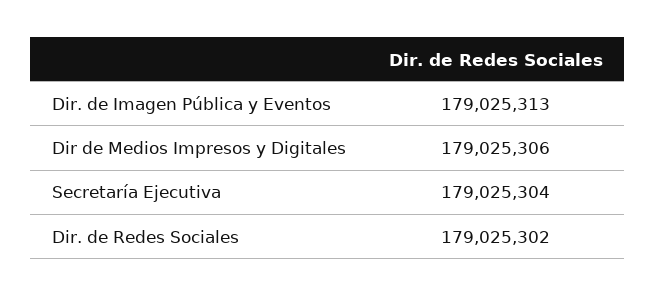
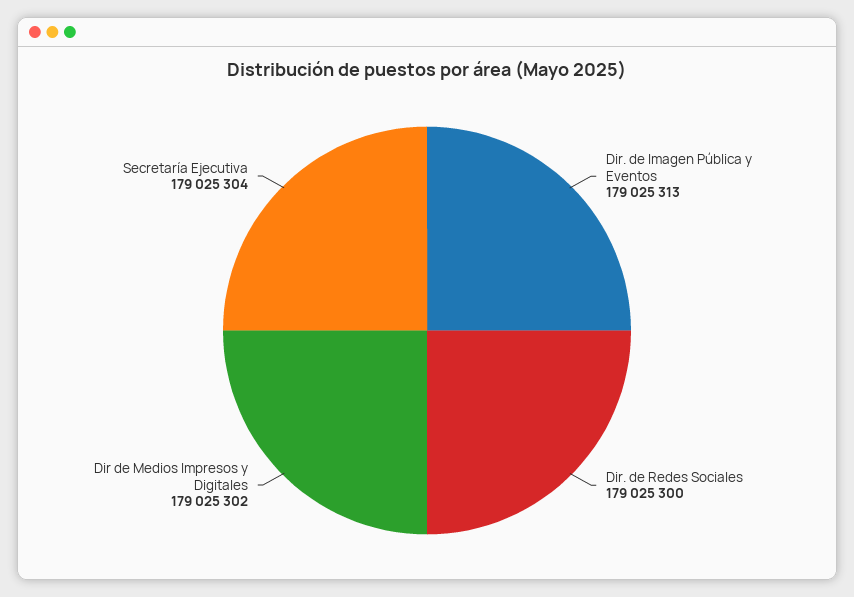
Dir de Medios Impresos y Digitales: 179025306 -> 179025302
Dir. de Redes Sociales: 179025302 -> 179025300

